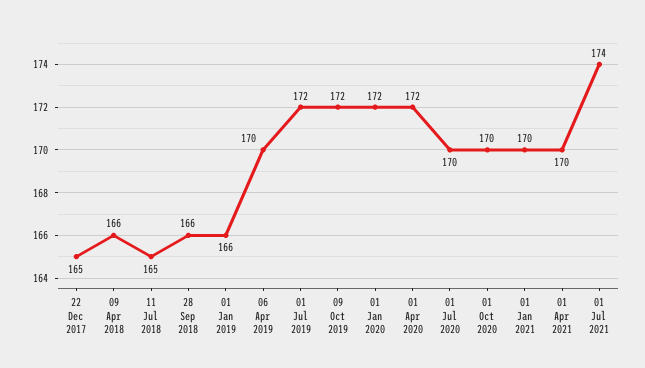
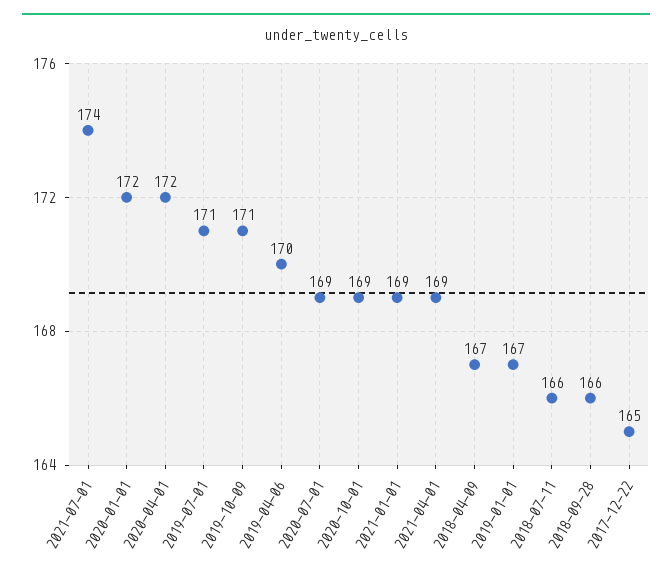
09 Apr 2018: 166 -> 167
11 Jul 2018: 165 -> 166
01 Jan 2019: 166 -> 167
01 Jul 2019: 172 -> 171
09 Oct 2019: 172 -> 171
01 Jul 2020: 170 -> 169
01 Oct 2020: 170 -> 169
01 Jan 2021: 170 -> 169
01 Apr 2021: 170 -> 169

